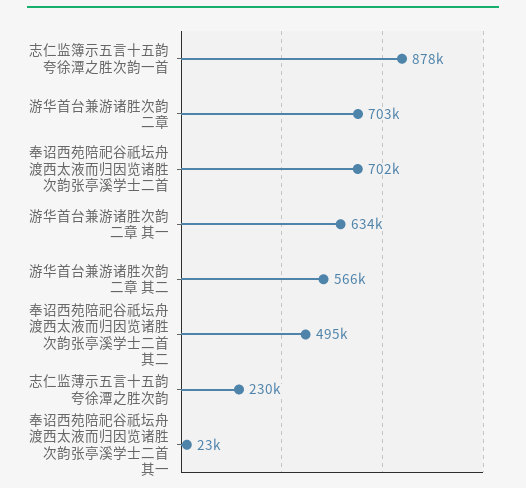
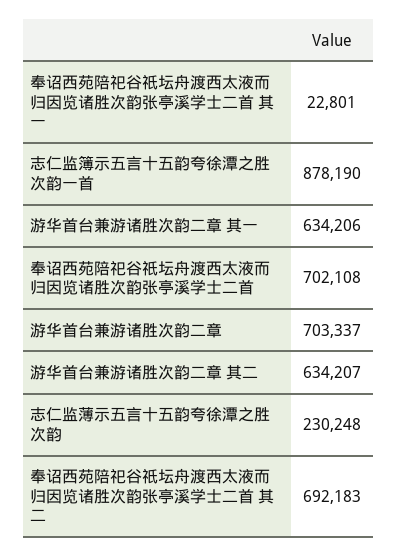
游华首台兼游诸胜次韵二章 其二: 566000 -> 634207
奉诏西苑陪祀谷祇坛舟渡西太液而归因览诸胜次韵张亭溪学士二首 其二: 495000 -> 692183

